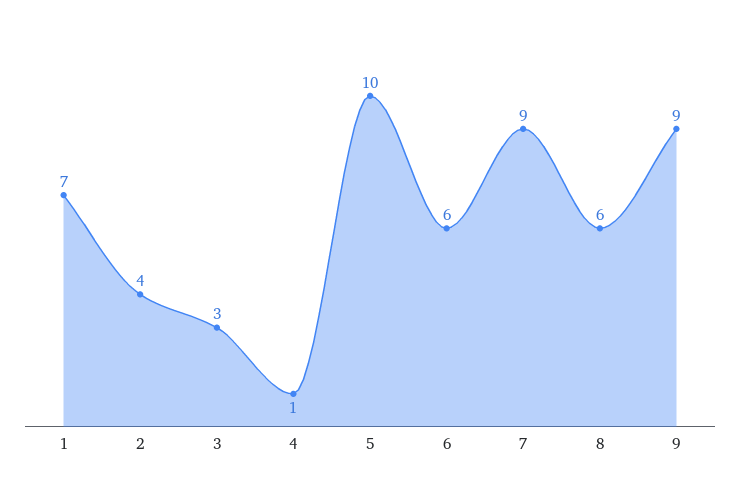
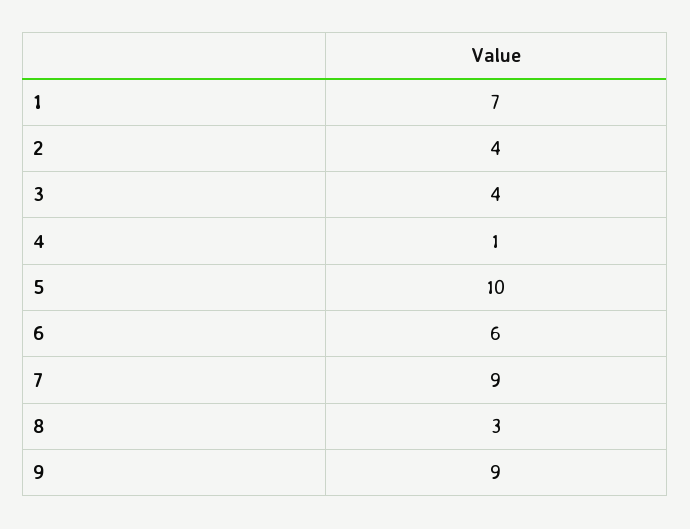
3: 3 -> 4
8: 6 -> 3

